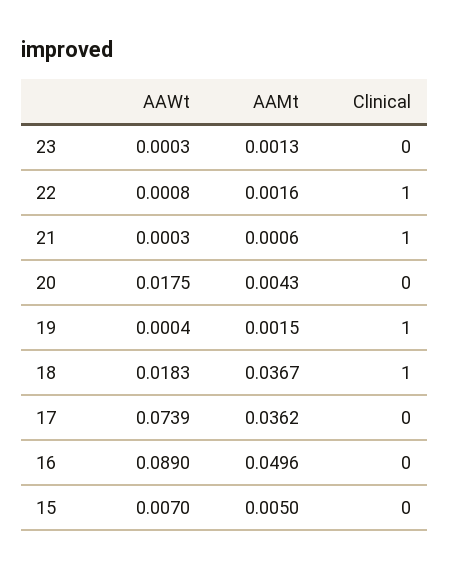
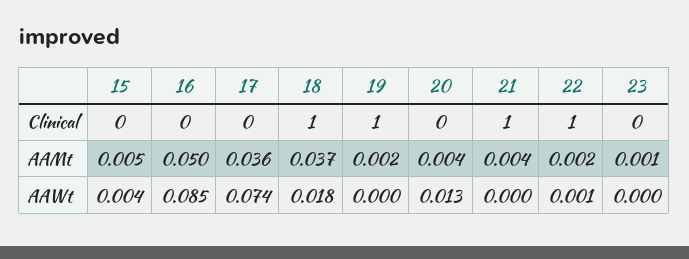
AAMt, 21: 0.0006 -> 0.004
AAWt, 20: 0.0175 -> 0.013
AAWt, 16: 0.089 -> 0.085
AAWt, 15: 0.007 -> 0.004

